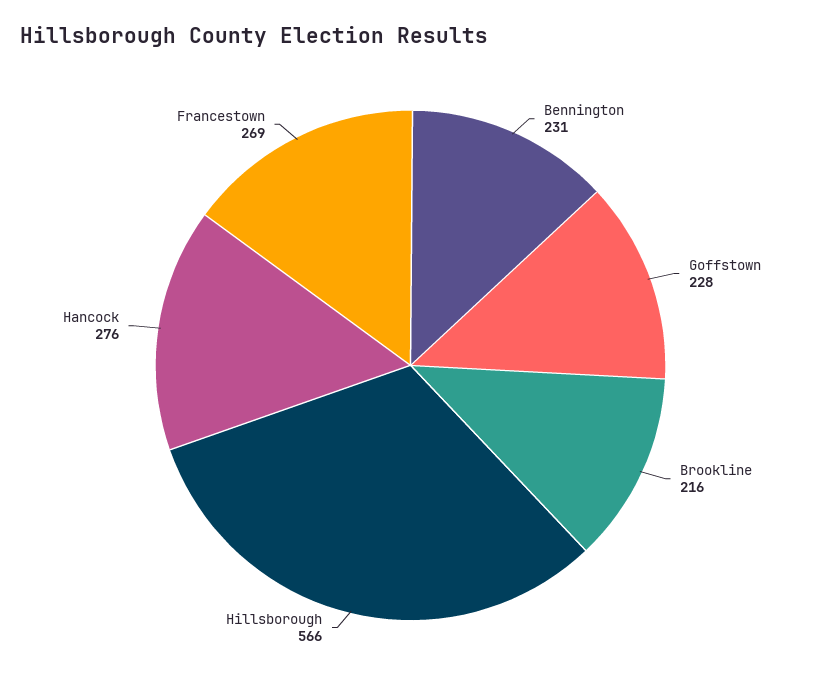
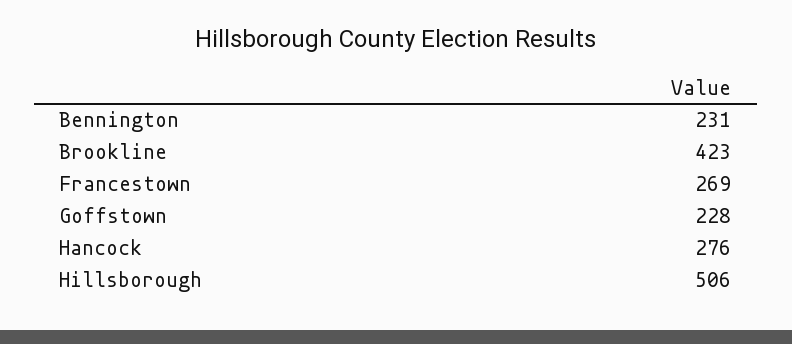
Brookline: 216 -> 423
Hillsborough: 566 -> 506

